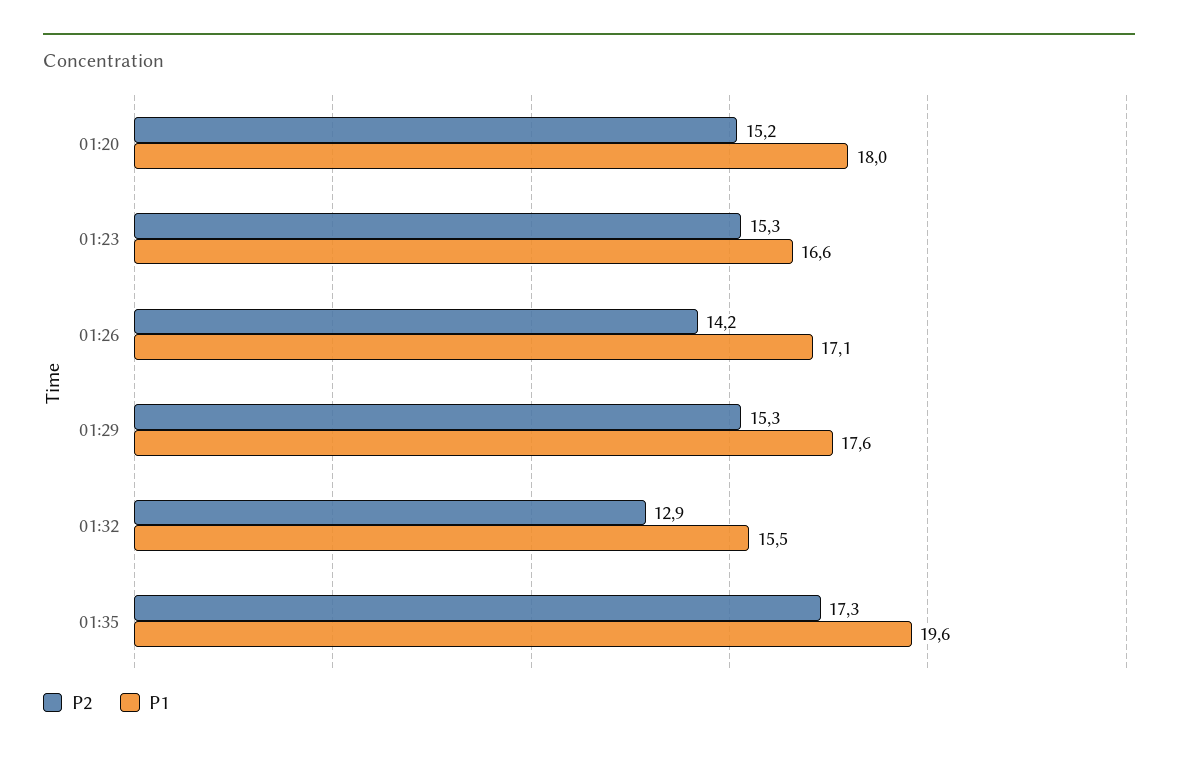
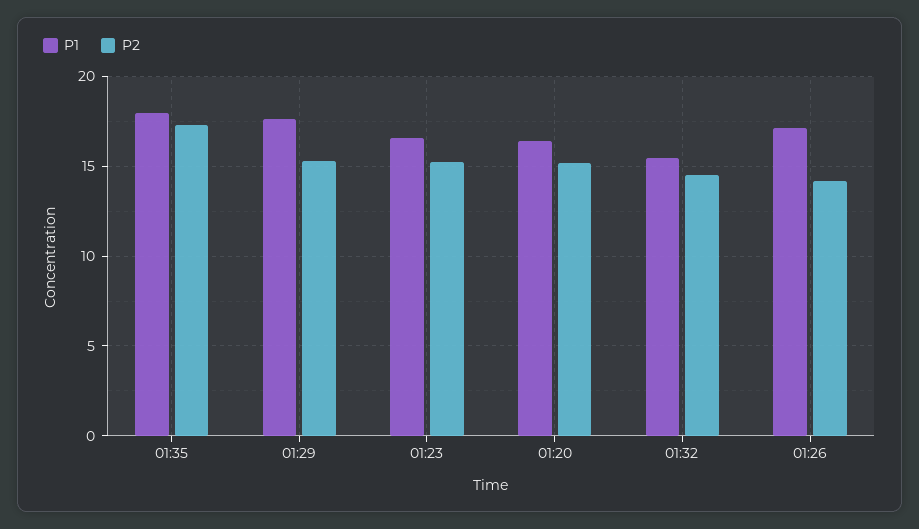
P1, 01:20: 18 -> 16.5
P2, 01:32: 12.9 -> 14.5
P1, 01:35: 19.6 -> 18

